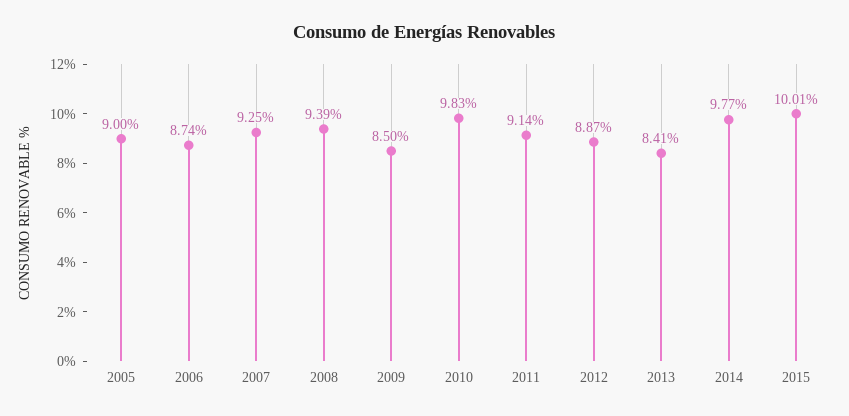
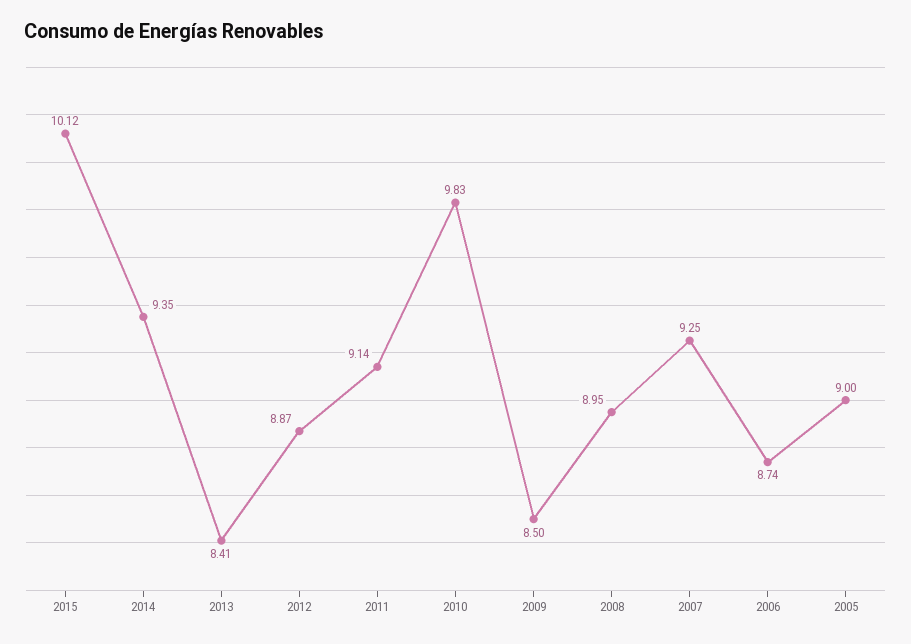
2008: 9.39 -> 8.95
2014: 9.77 -> 9.35
2015: 10.01 -> 10.12

